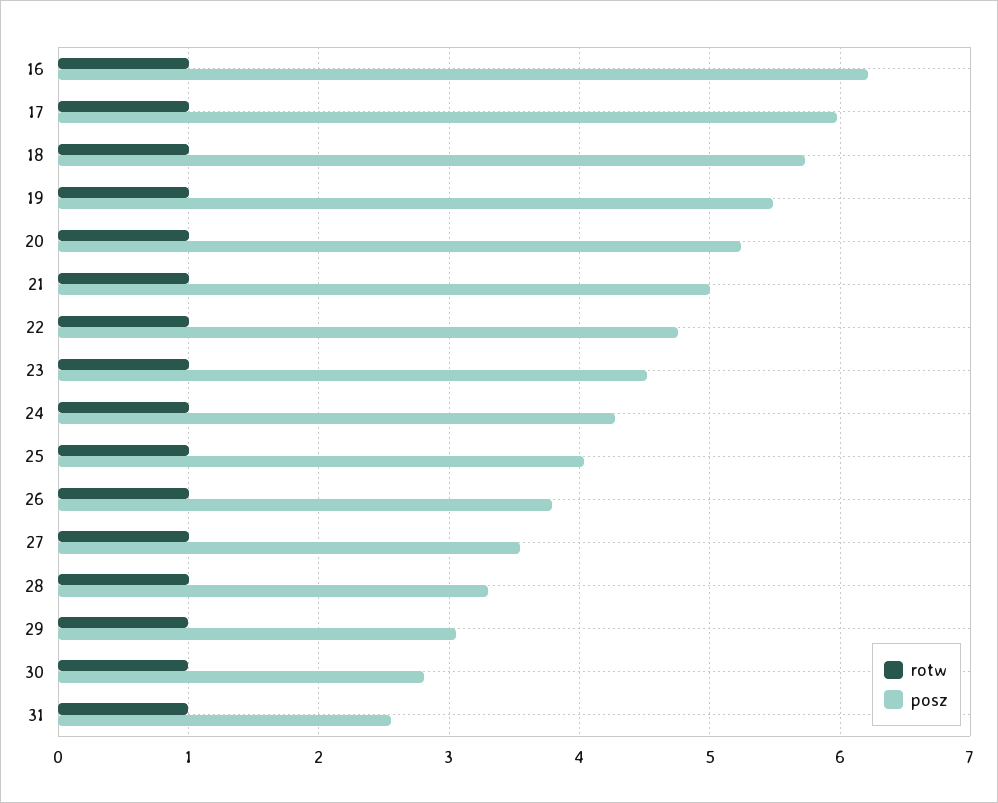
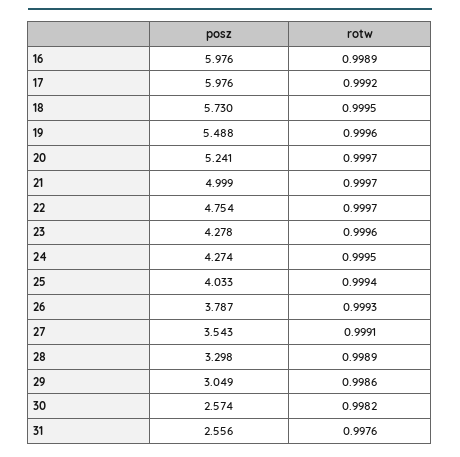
posz, 16: 6.2 -> 5.976
posz, 23: 4.5 -> 4.278
posz, 30: 2.8 -> 2.574

